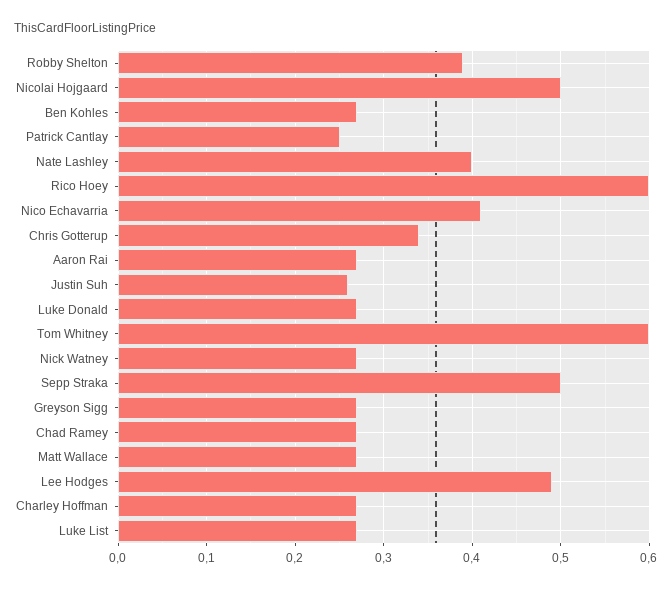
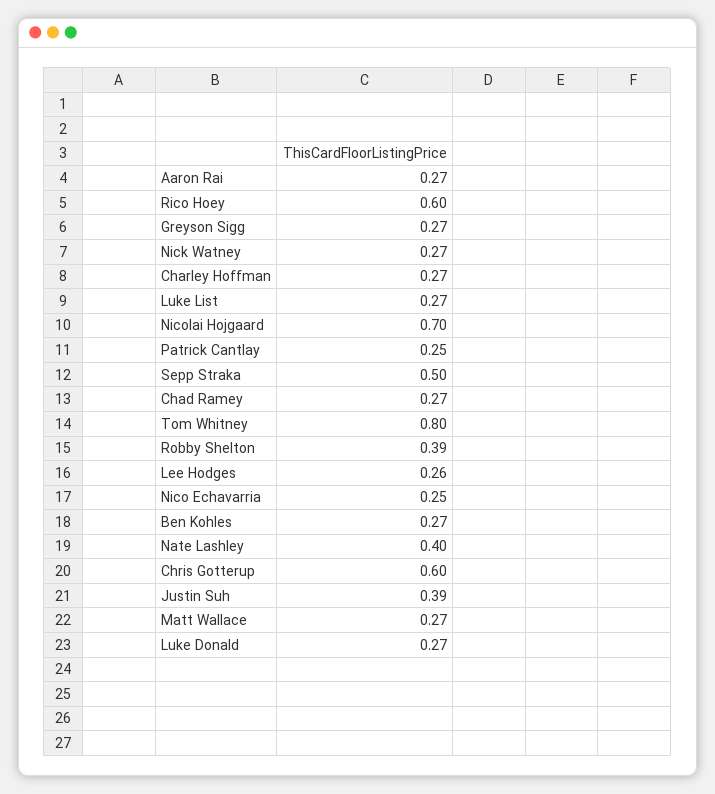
Nicolai Hojgaard: 0.5 -> 0.7
Nico Echavarria: 0.41 -> 0.25
Chris Gotterup: 0.34 -> 0.6
Justin Suh: 0.26 -> 0.39
Tom Whitney: 0.6 -> 0.8
Lee Hodges: 0.49 -> 0.26

